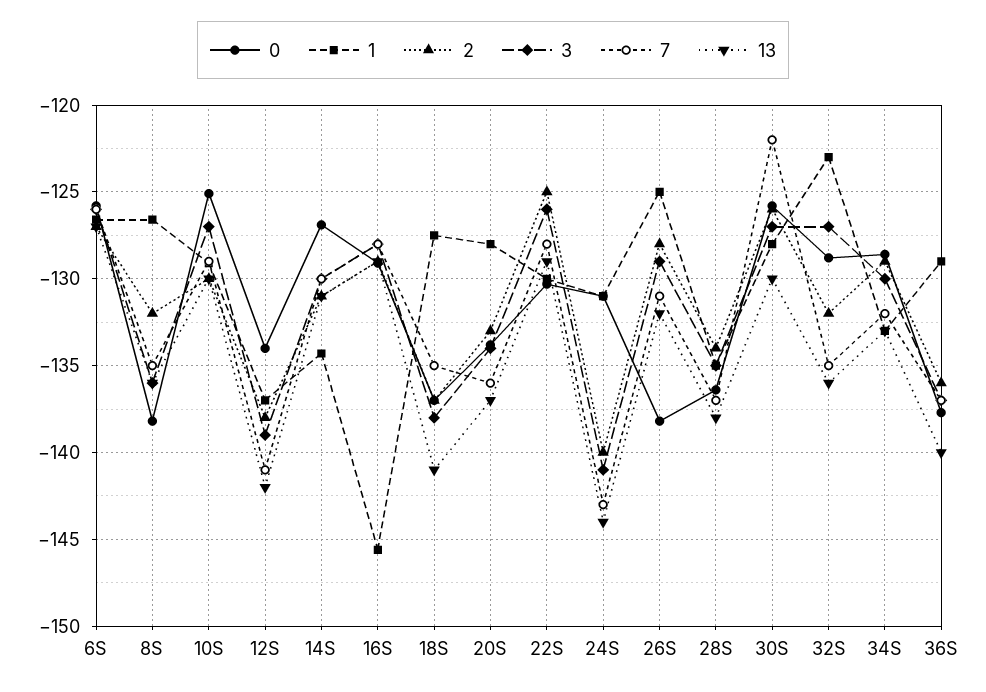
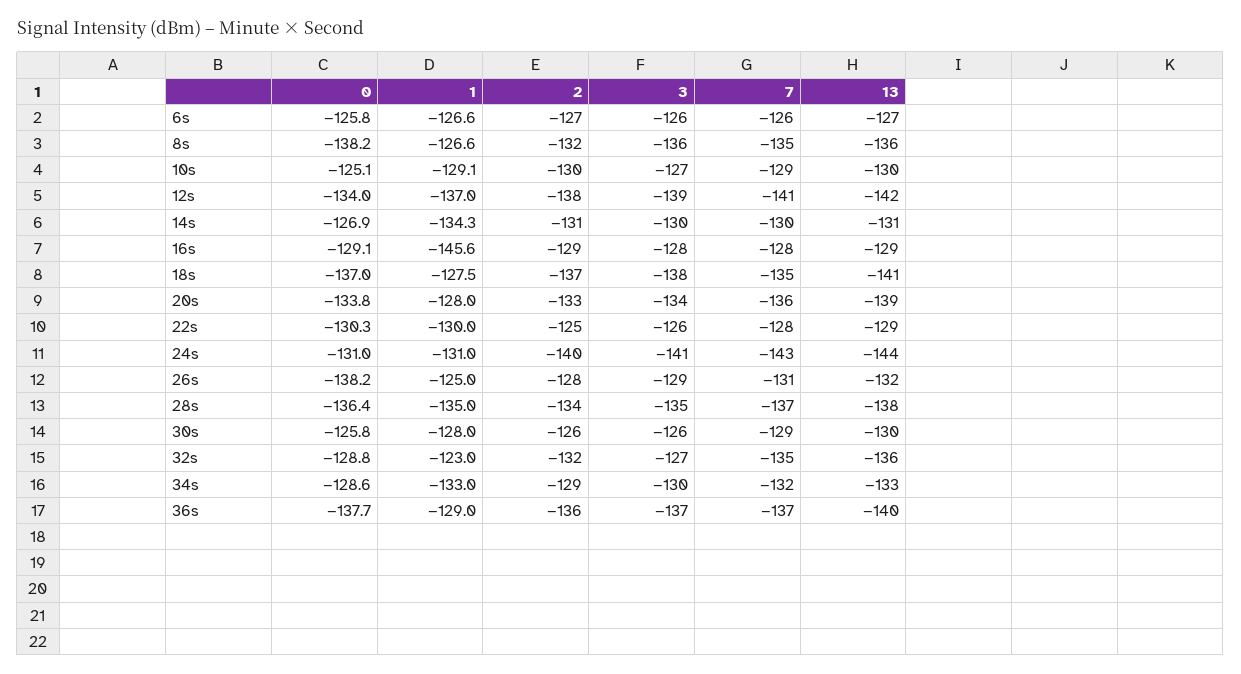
13, 20S: -137 -> -139
3, 30S: -127 -> -126
7, 30S: -122 -> -129

